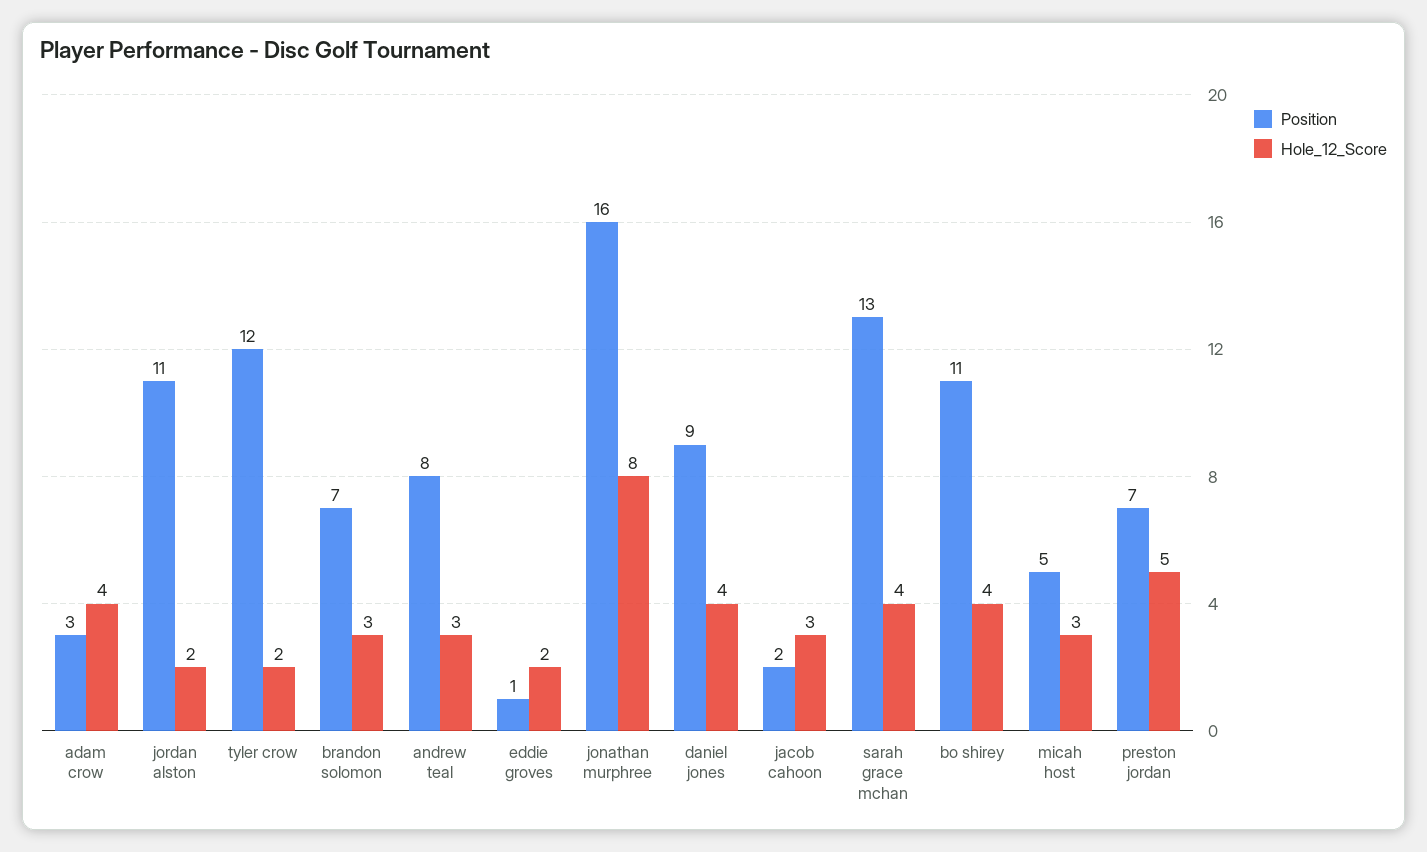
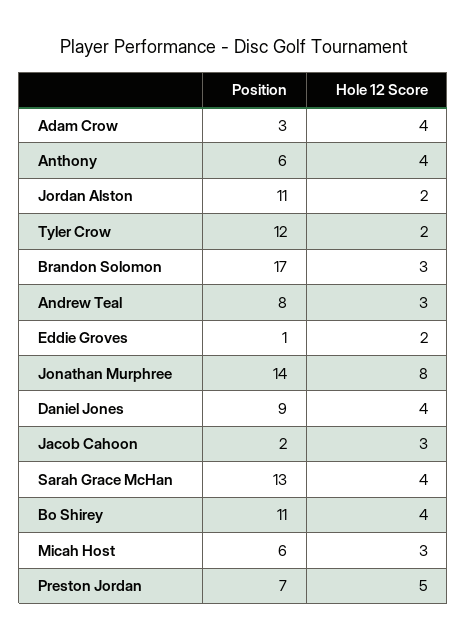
Position, brandon solomon: 7 -> 17
Position, jonathan murphree: 16 -> 14
Position, micah host: 5 -> 6
Position, Anthony: none -> 6
Hole_12_Score, Anthony: none -> 4

